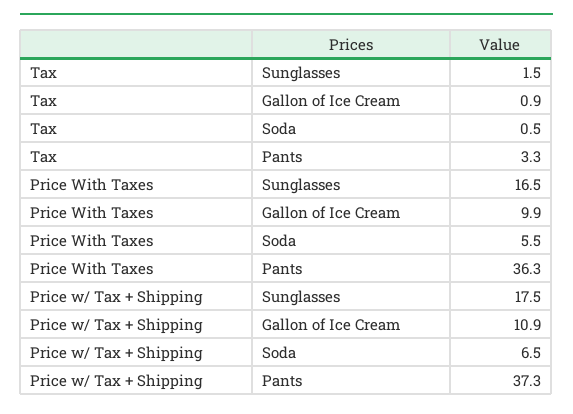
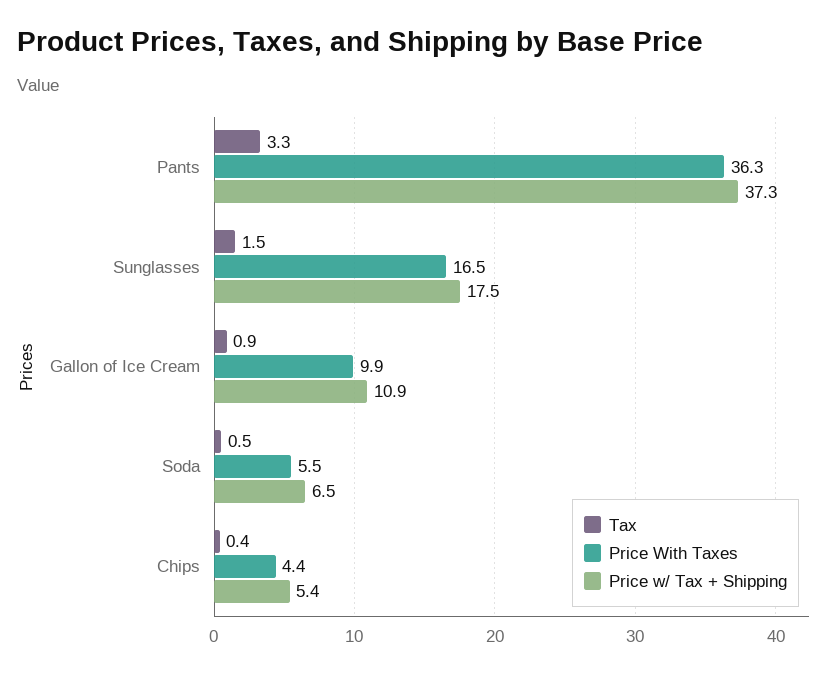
Tax, Chips: none -> 0.4
Price With Taxes, Chips: none -> 4.4
Price w/ Tax + Shipping, Chips: none -> 5.4

